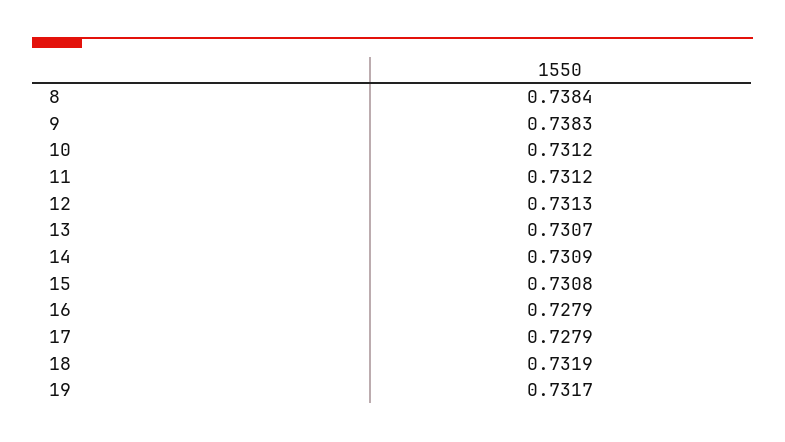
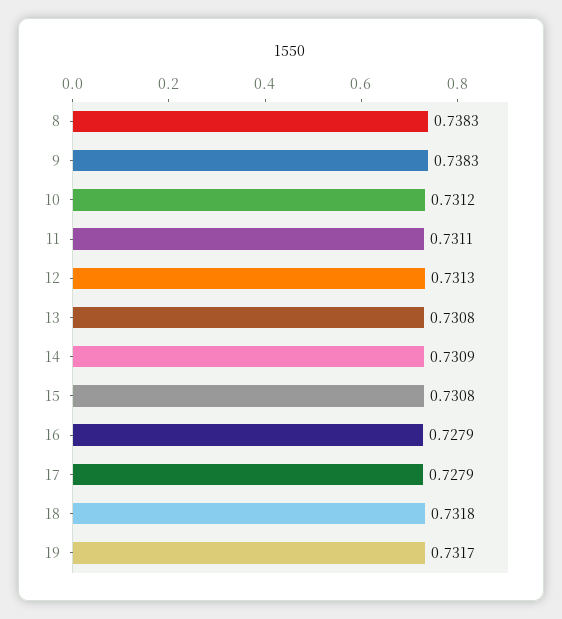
8: 0.7384 -> 0.7383
11: 0.7312 -> 0.7311
13: 0.7307 -> 0.7308
18: 0.7319 -> 0.7318

